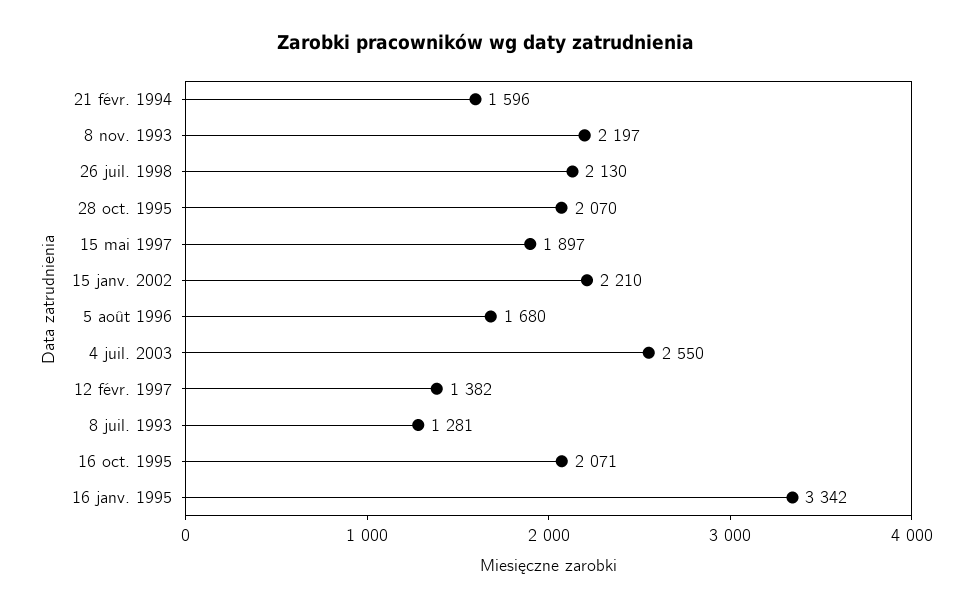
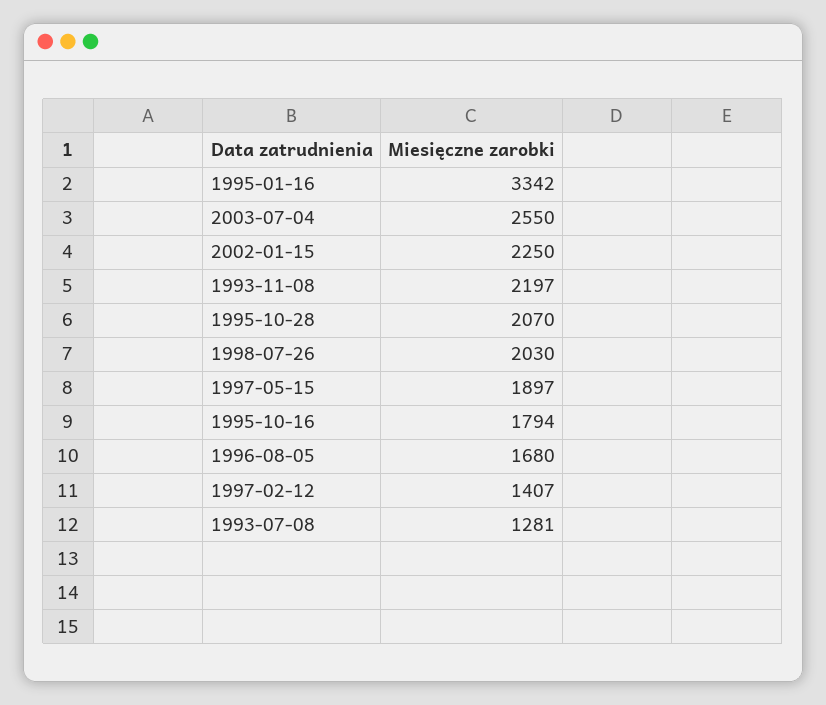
21 févr. 1994: 1596 -> none
26 juil. 1998: 2130 -> 2030
15 janv. 2002: 2210 -> 2250
12 févr. 1997: 1382 -> 1407
16 oct. 1995: 2071 -> 1794

